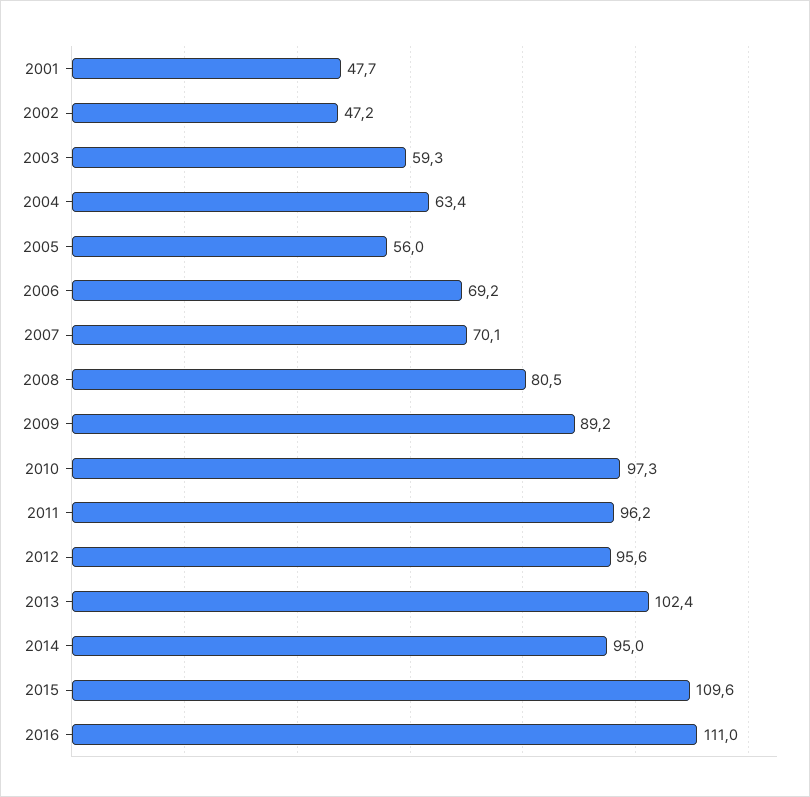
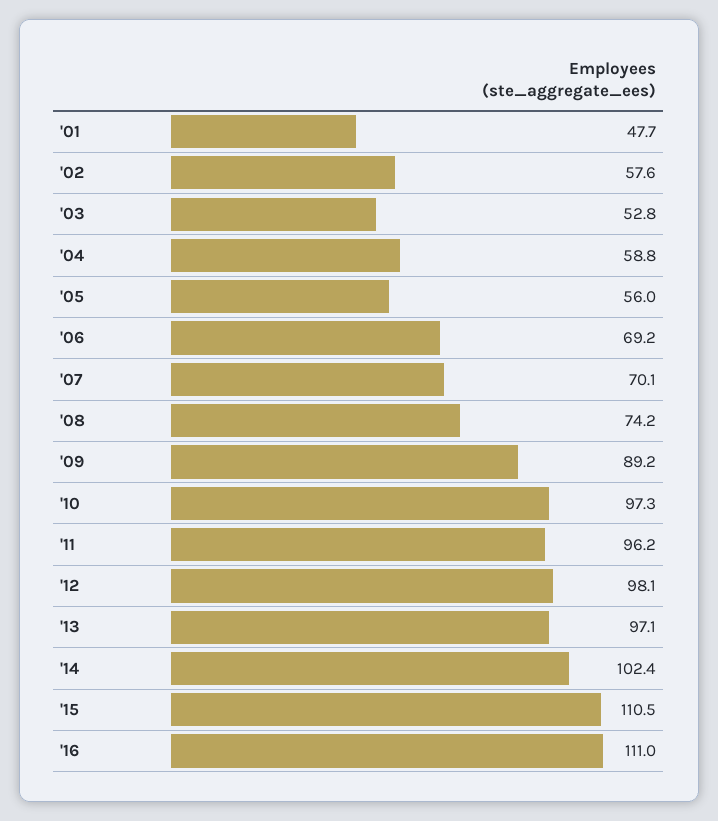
2002: 47.2 -> 57.6
2003: 59.3 -> 52.8
2004: 63.4 -> 58.8
2008: 80.5 -> 74.2
2012: 95.6 -> 98.1
2013: 102.4 -> 97.1
2014: 95 -> 102.4
2015: 109.6 -> 110.5

